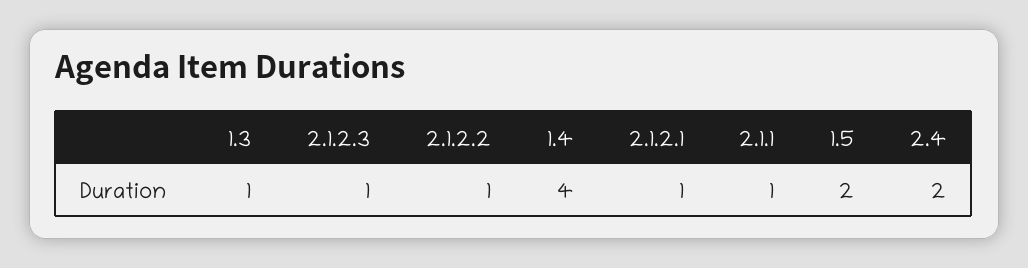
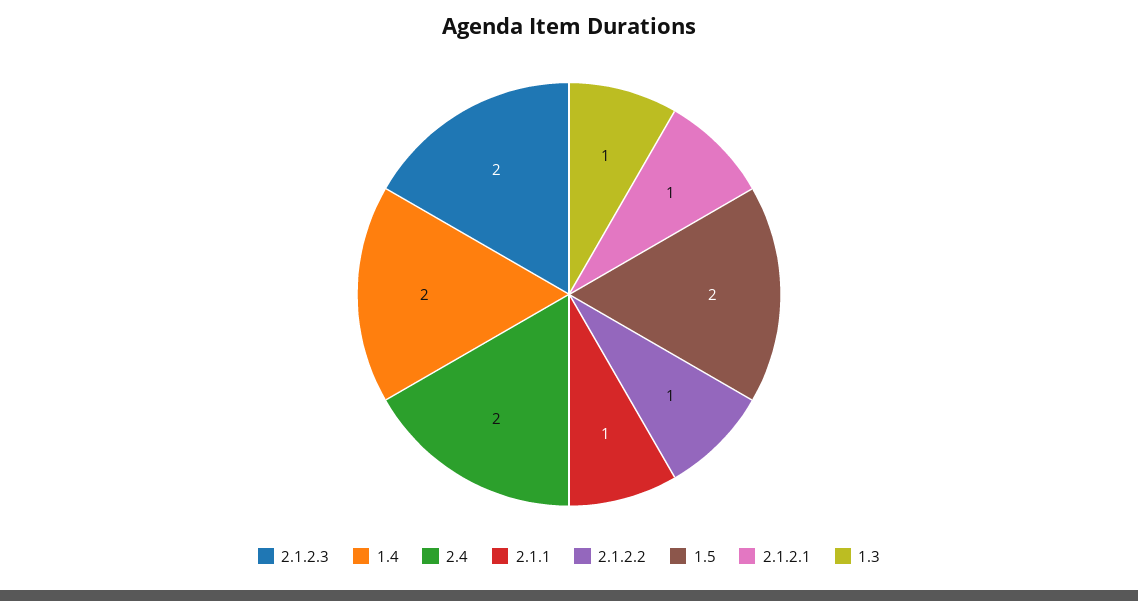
2.1.2.3: 1 -> 2
1.4: 4 -> 2

